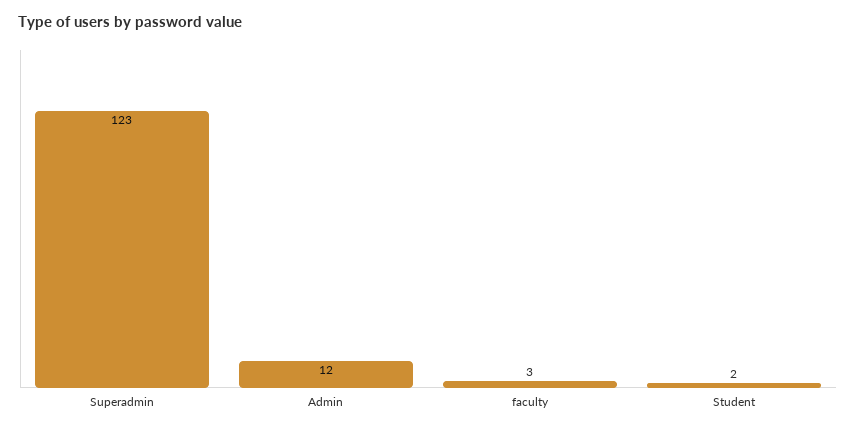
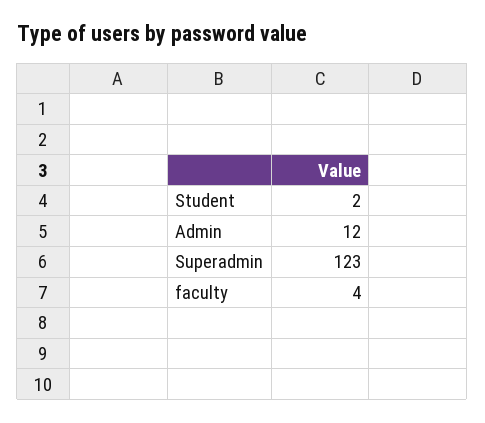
faculty: 3 -> 4

